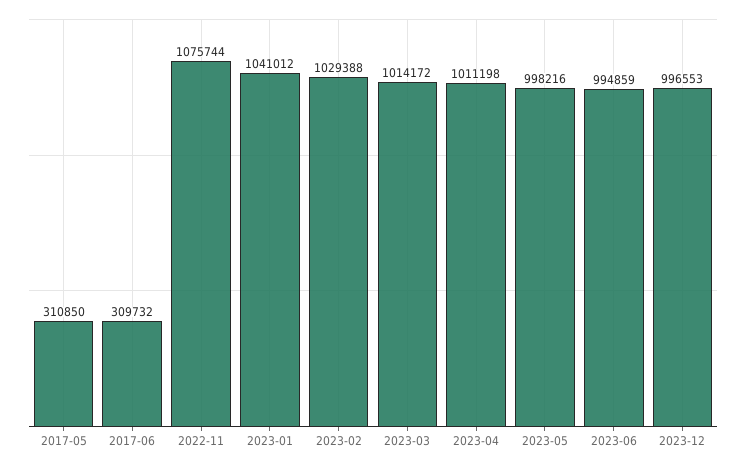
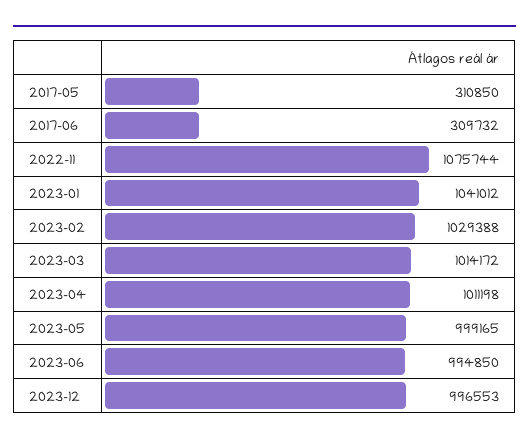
2023-05: 998216 -> 999165
2023-06: 994859 -> 994850

